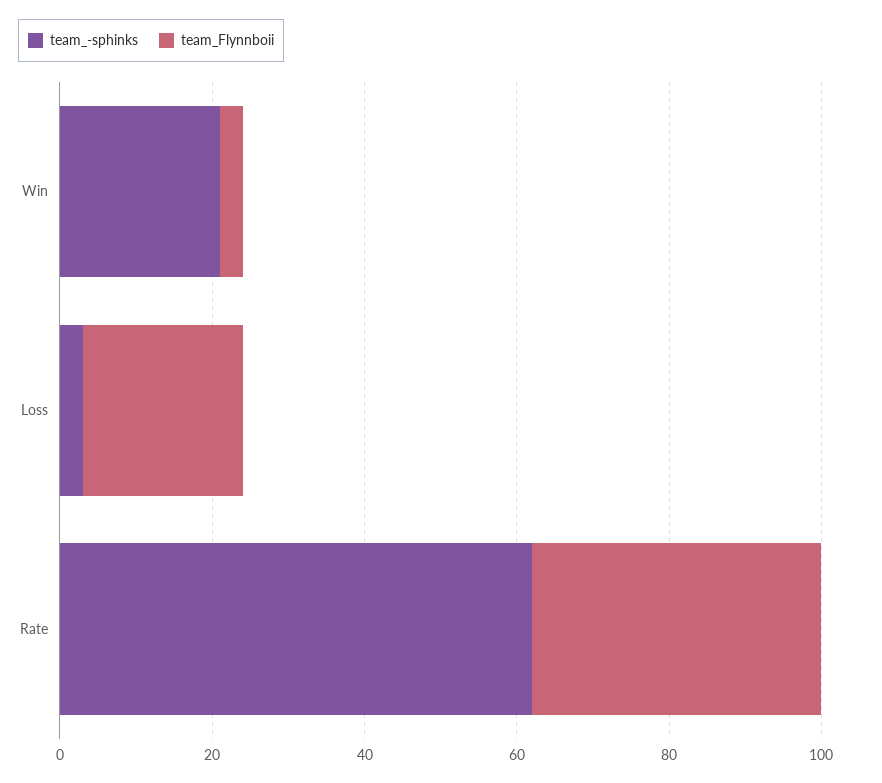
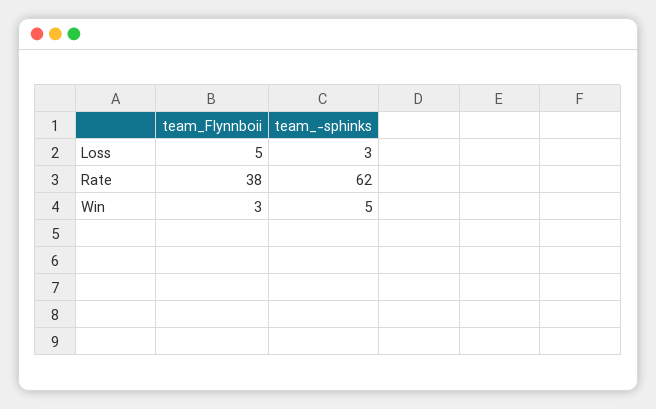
team_-sphinks, Win: 20 -> 5
team_Flynnboii, Loss: 20 -> 5

